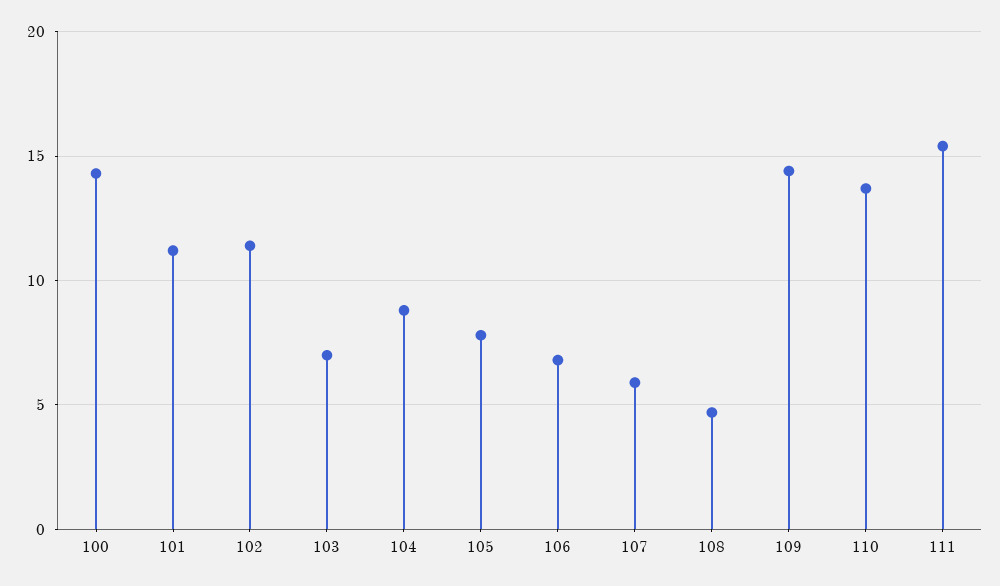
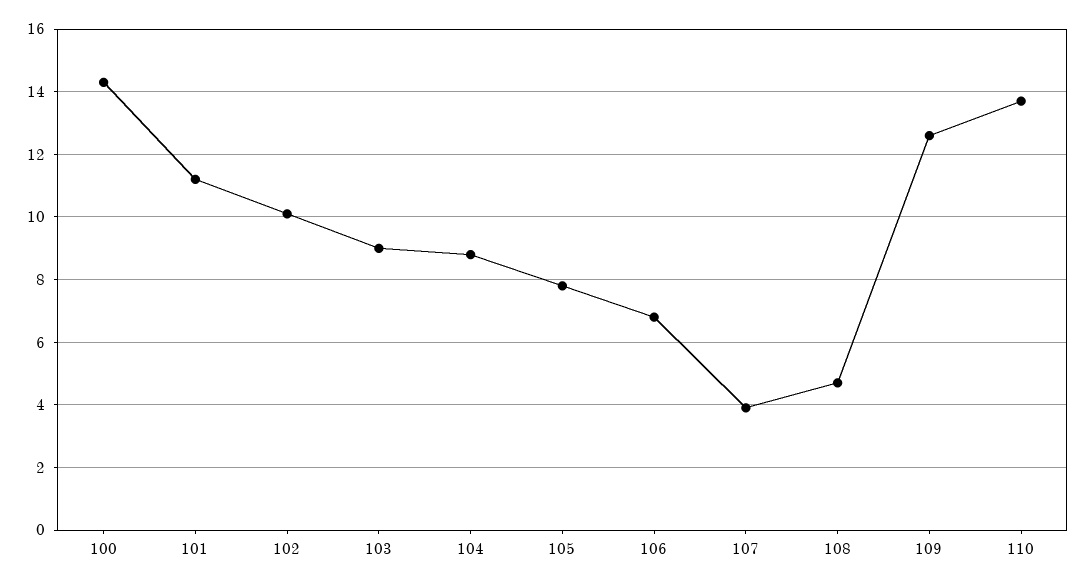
102: 11.5 -> 10
103: 7 -> 9
107: 6 -> 4
109: 14.5 -> 12.5
111: 15.5 -> none

